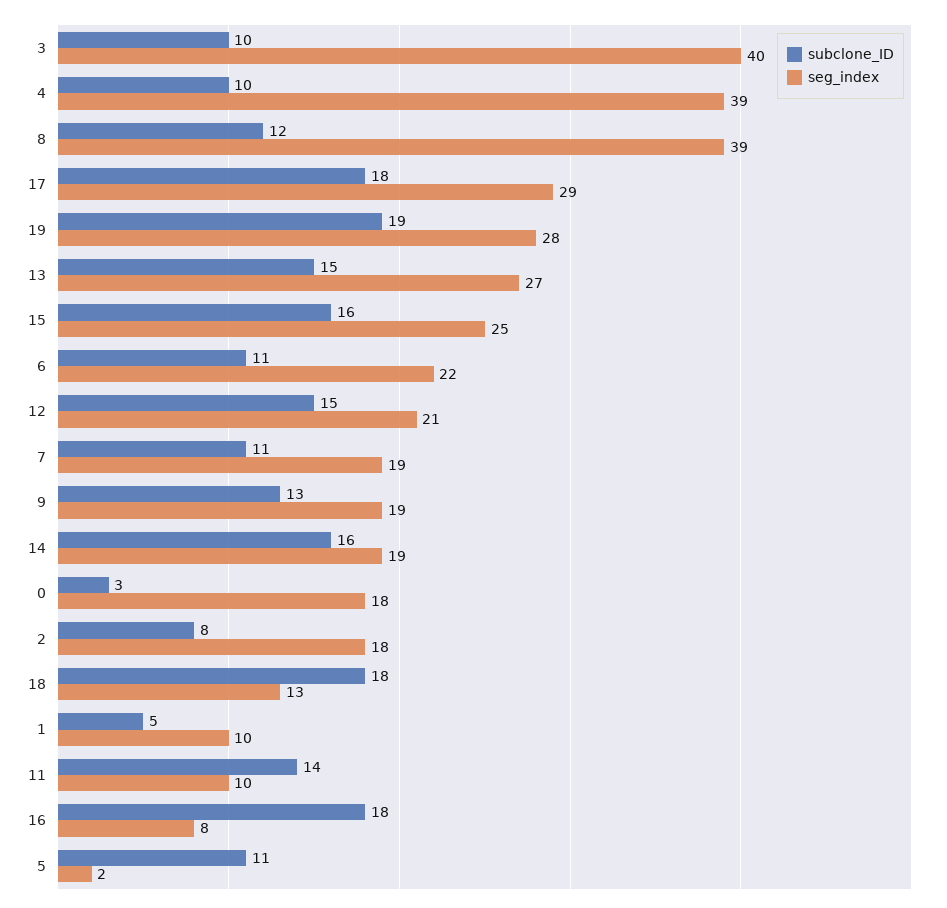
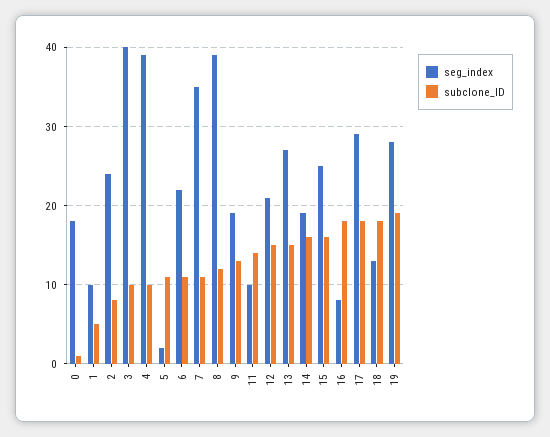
seg_index, 7: 19 -> 35
subclone_ID, 0: 3 -> 1
seg_index, 2: 18 -> 24

